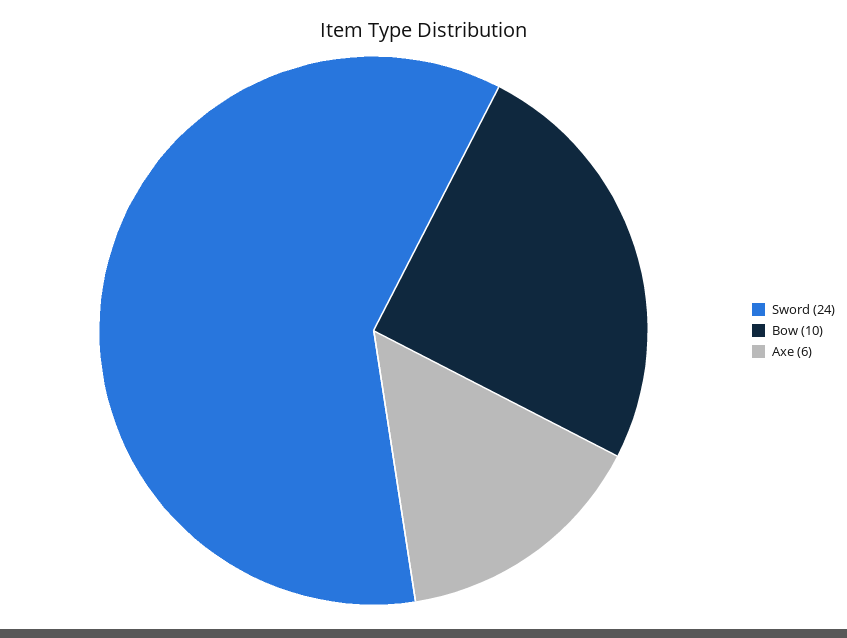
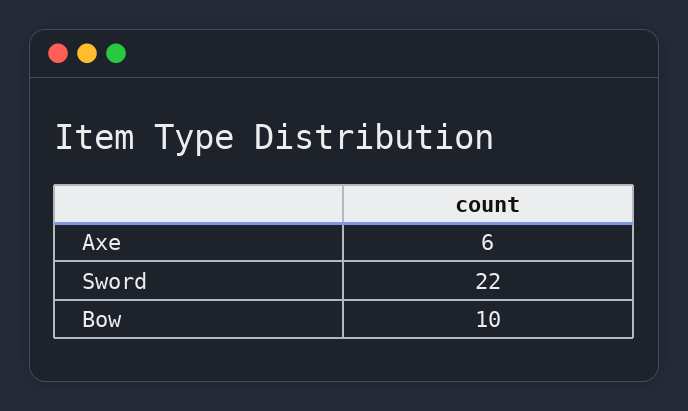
Sword: 24 -> 22

